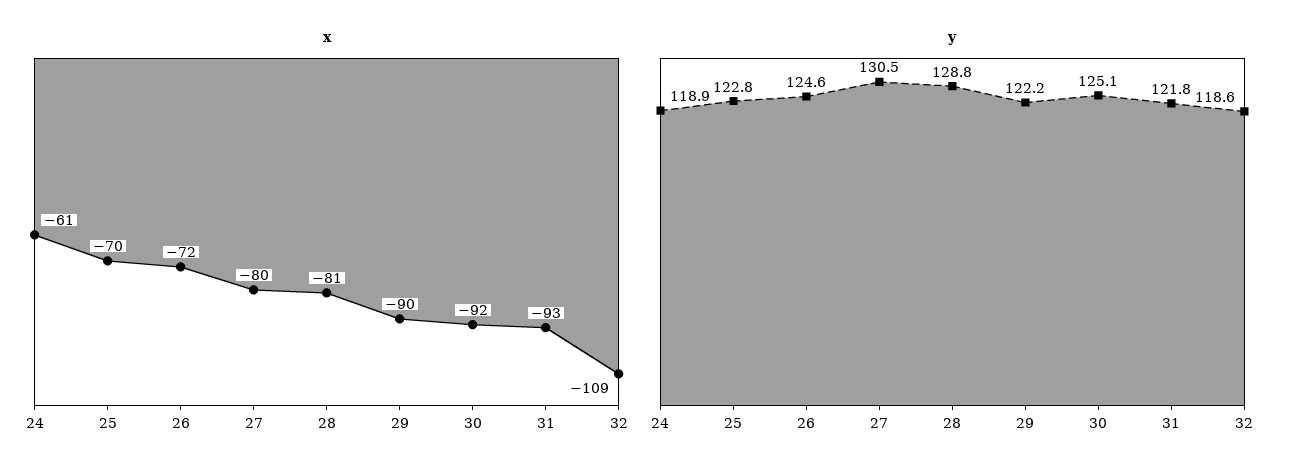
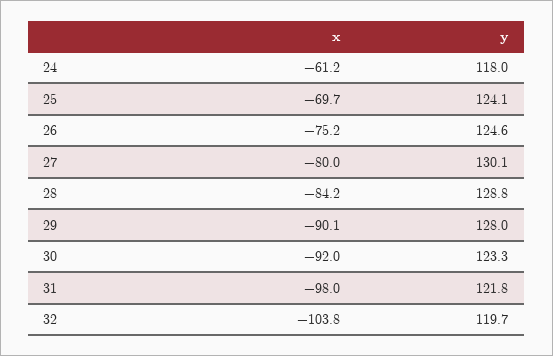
x, 26: -72 -> -75.2
x, 28: -81 -> -84.2
x, 31: -93 -> -98
x, 32: -109 -> -103.8
y, 24: 118.9 -> 118
y, 25: 122.8 -> 124.1
y, 27: 130.5 -> 130.1
y, 29: 122.2 -> 128
y, 30: 125.1 -> 123.3
y, 32: 118.6 -> 119.7

